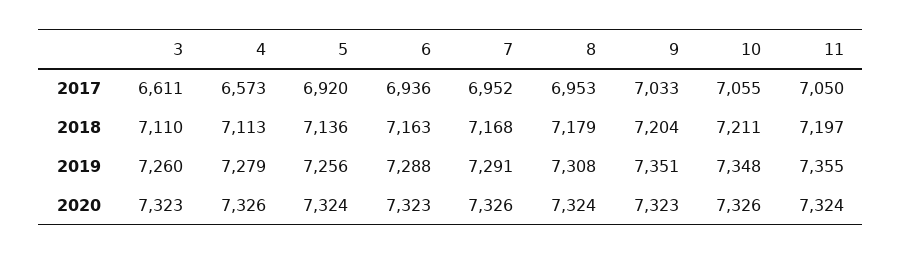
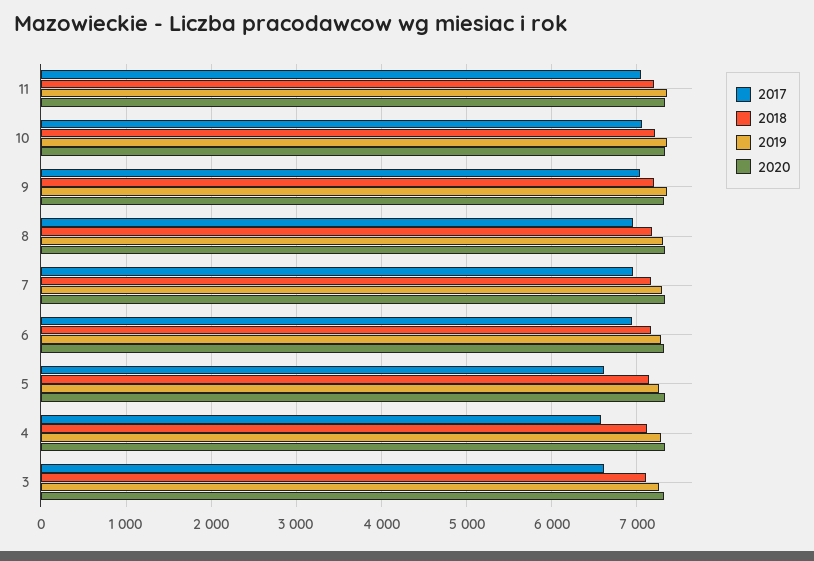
2017, 5: 6920 -> 6600

